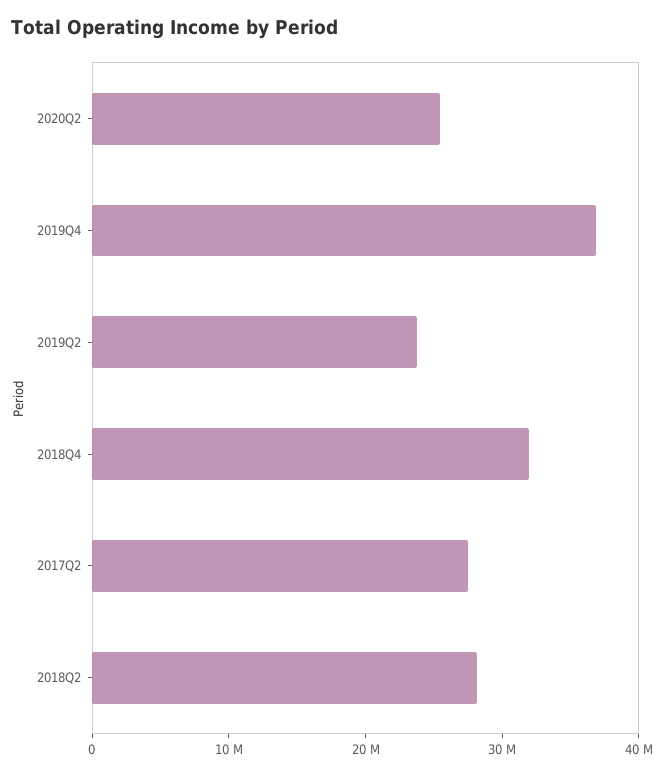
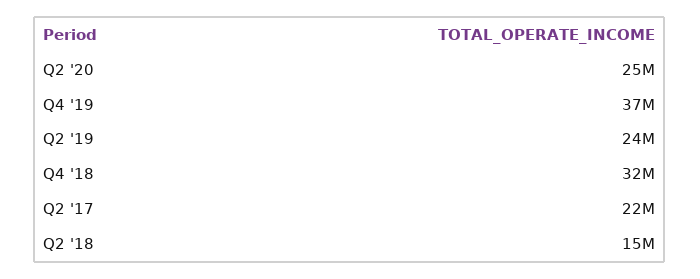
2017Q2: 28000000 -> 22000000
2018Q2: 28000000 -> 15000000

